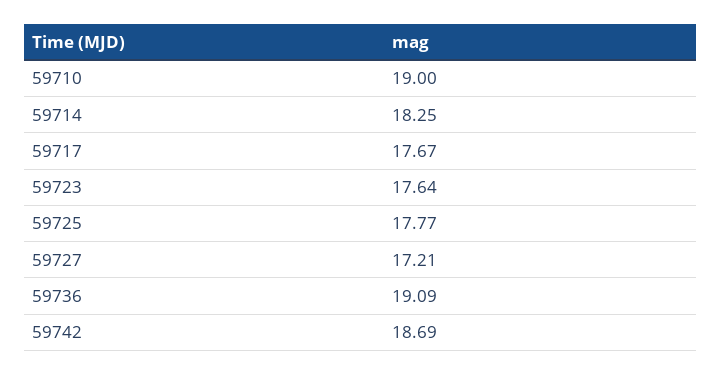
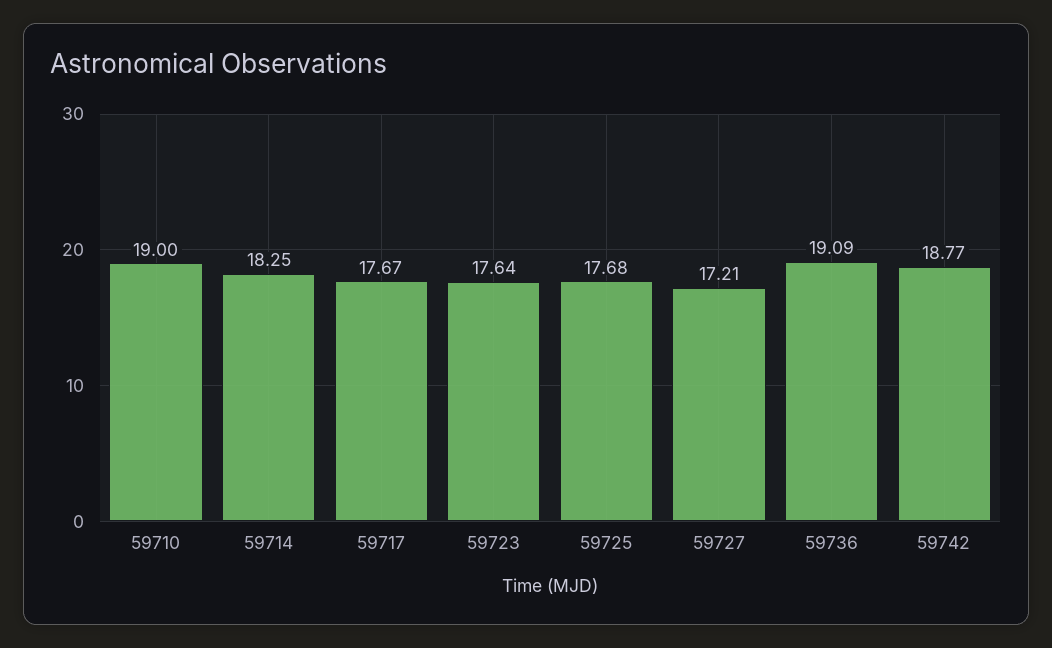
59725: 17.77 -> 17.68
59742: 18.69 -> 18.77

